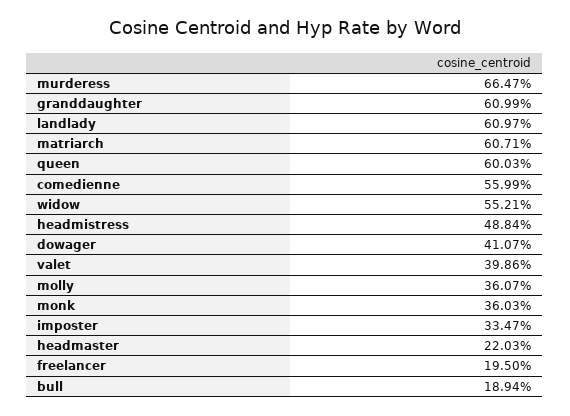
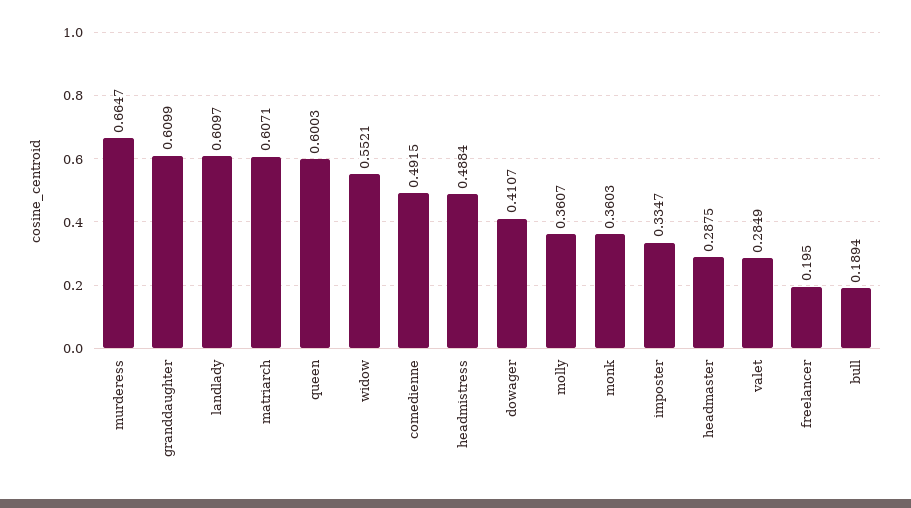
comedienne: 0.5599 -> 0.4915
valet: 0.3986 -> 0.2849
headmaster: 0.2203 -> 0.2875

